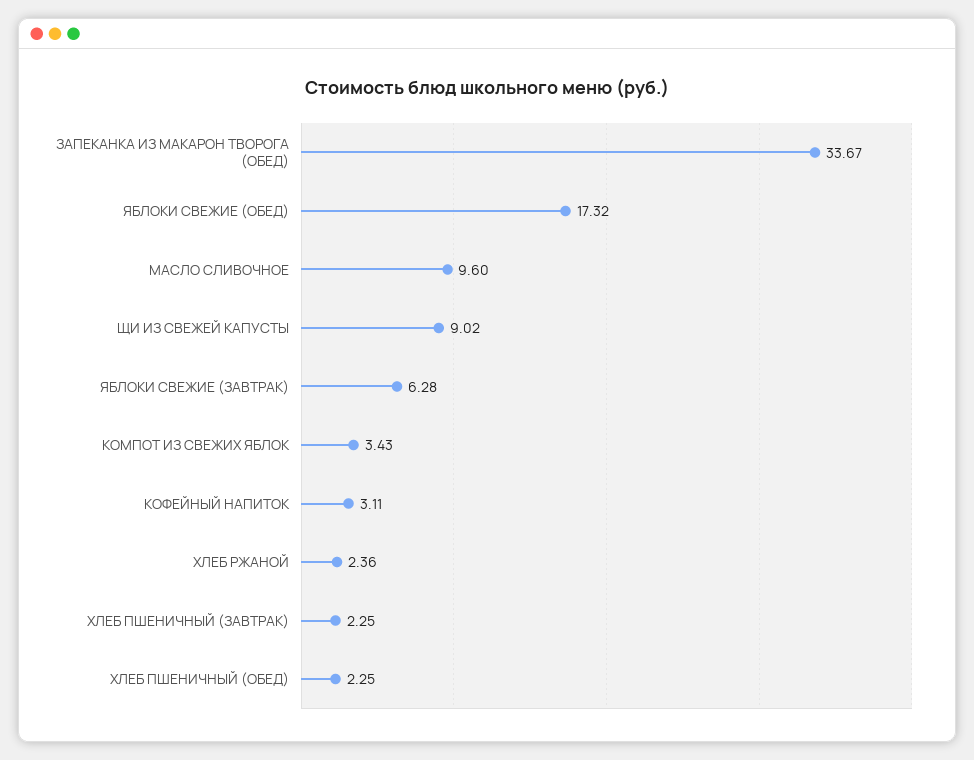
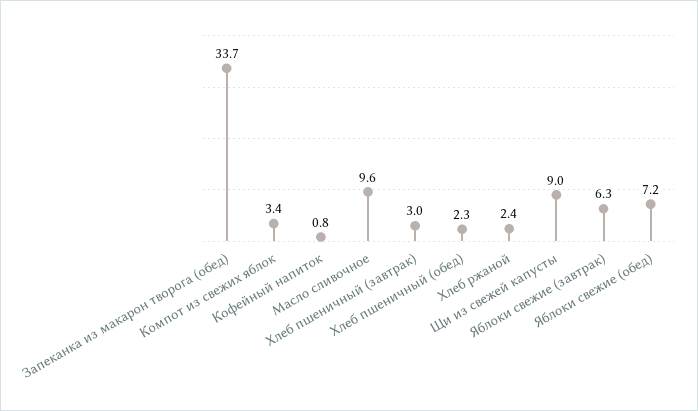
ЯБЛОКИ СВЕЖИЕ (ОБЕД): 17.32 -> 7.2
КОФЕЙНЫЙ НАПИТОК: 3.11 -> 0.8
ХЛЕБ ПШЕНИЧНЫЙ (ЗАВТРАК): 2.25 -> 3

